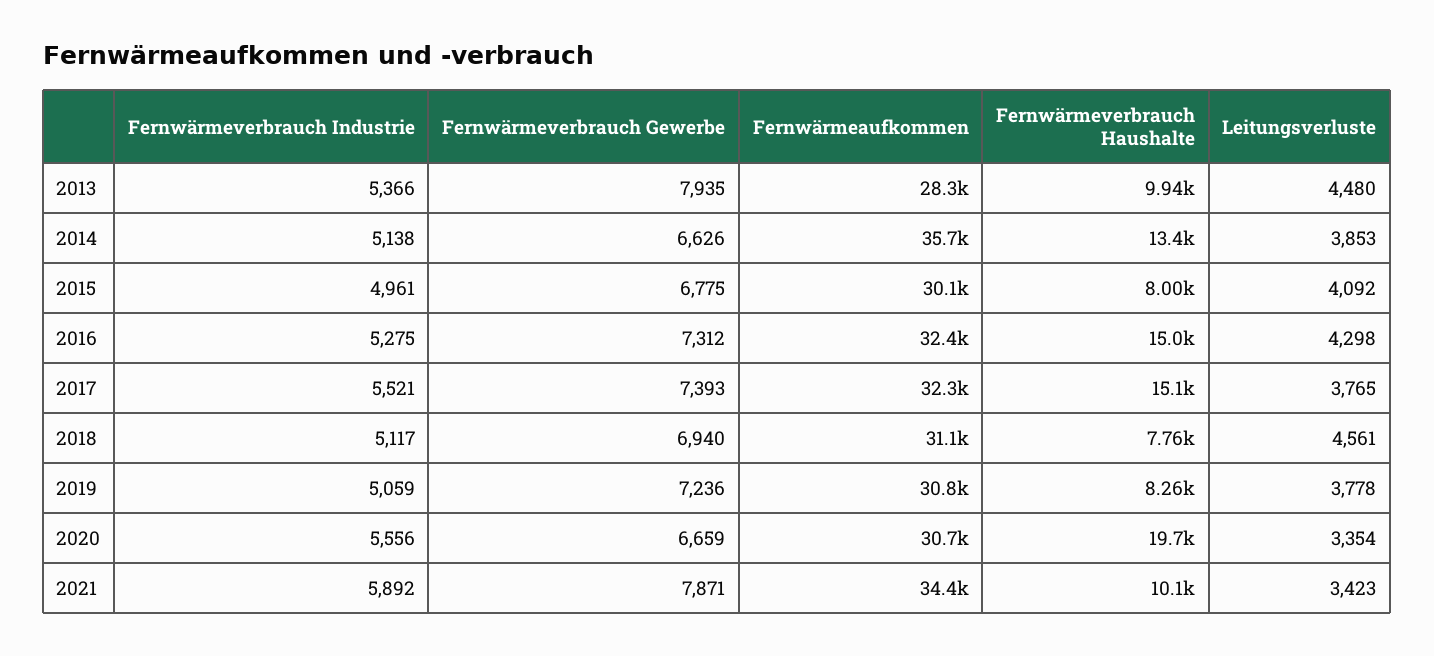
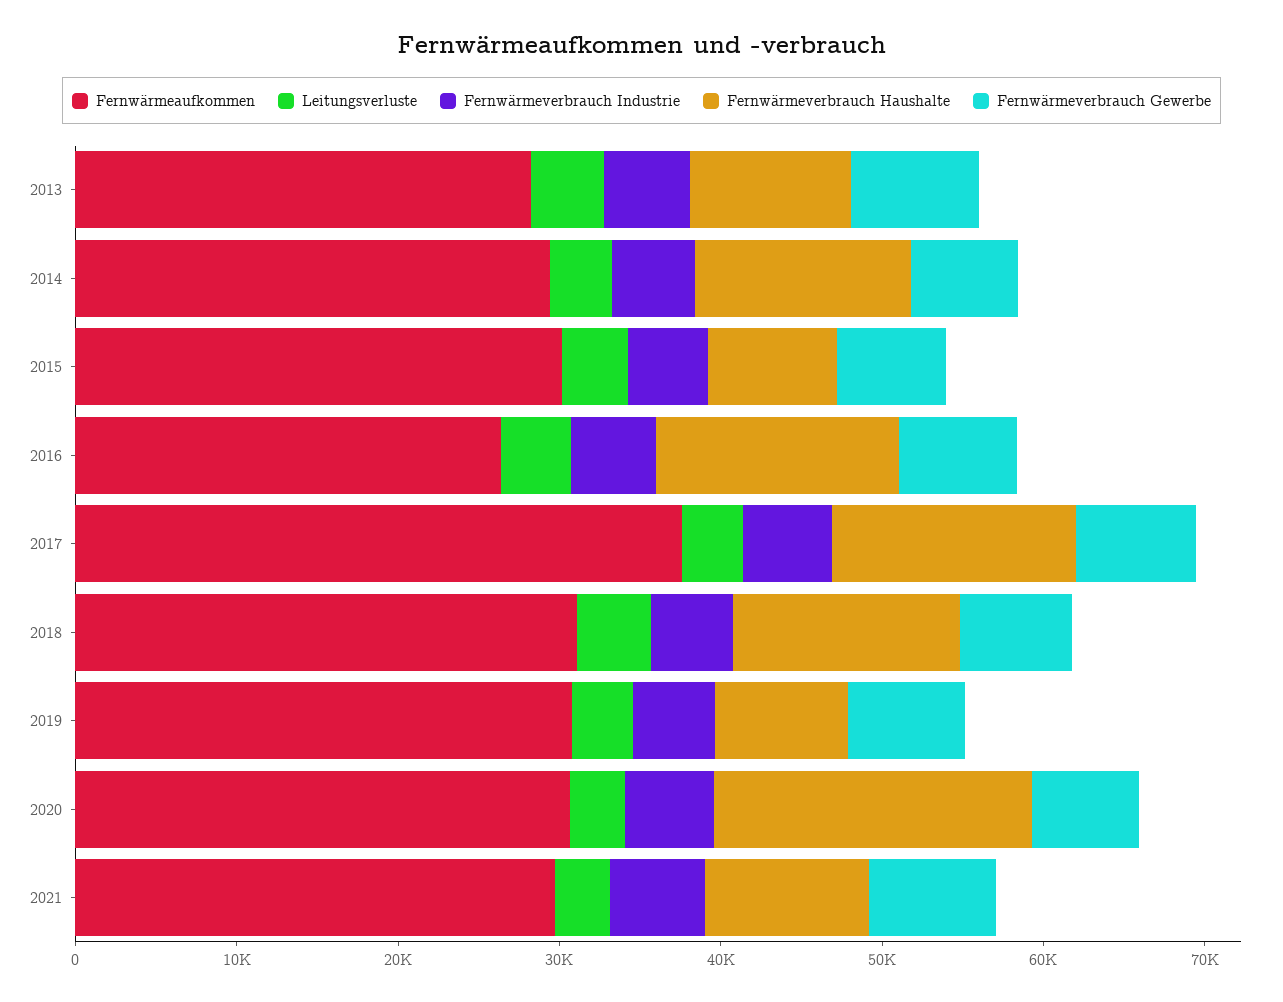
Fernwärmeaufkommen, 2014: 35700 -> 30000
Fernwärmeaufkommen, 2016: 32400 -> 26000
Fernwärmeaufkommen, 2017: 32300 -> 38000
Fernwärmeverbrauch Haushalte, 2018: 7760 -> 14000
Fernwärmeaufkommen, 2021: 34400 -> 30000

